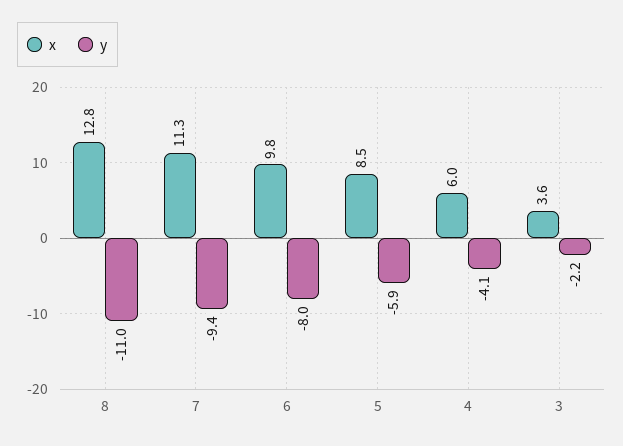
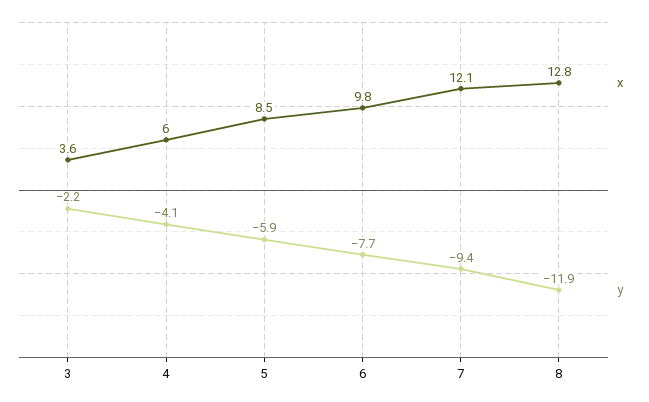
y, 8: -11 -> -11.9
x, 7: 11.3 -> 12.1
y, 6: -8 -> -7.7

